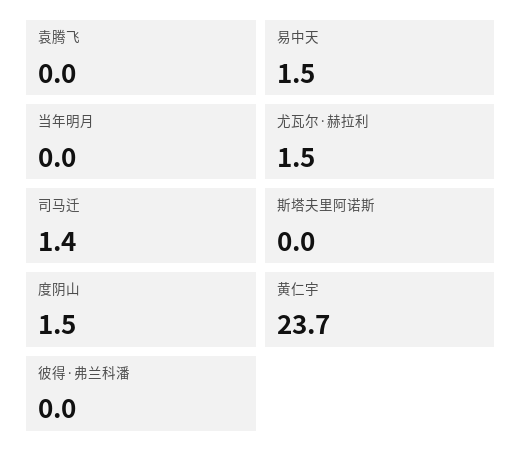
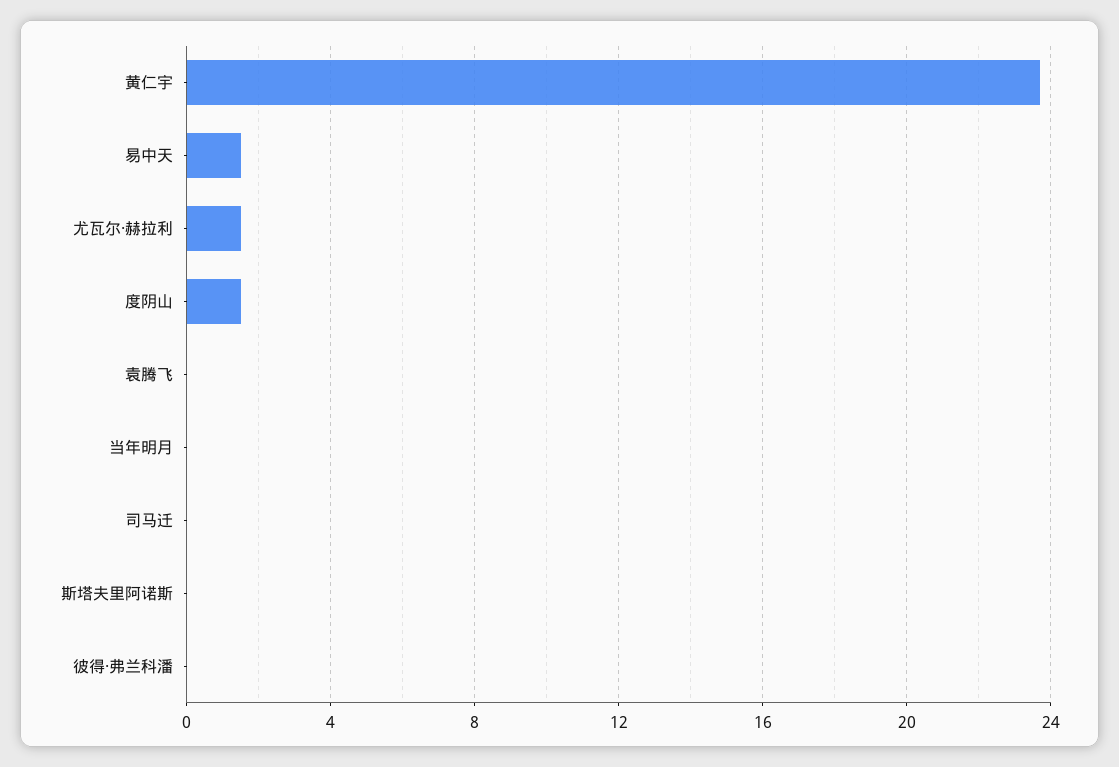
司马迁: 1.4 -> 0

